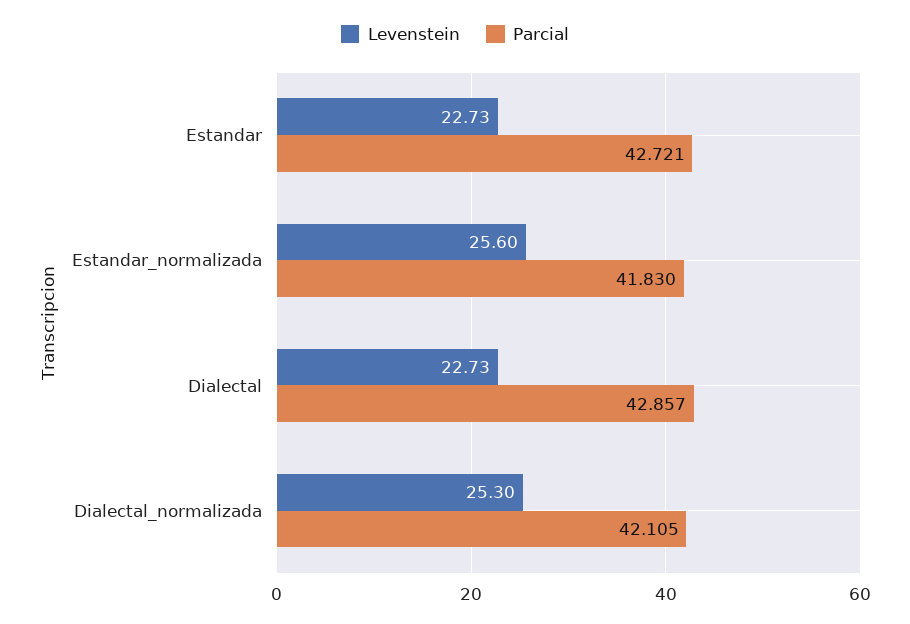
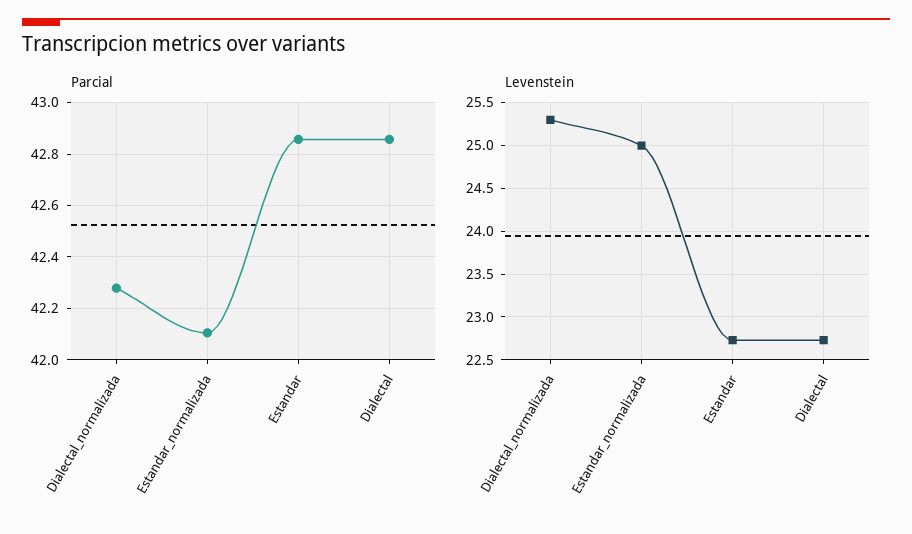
Parcial, Estandar: 42.721 -> 42.85
Levenstein, Estandar_normalizada: 25.6 -> 25
Parcial, Estandar_normalizada: 41.83 -> 42.1
Parcial, Dialectal_normalizada: 42.105 -> 42.275

